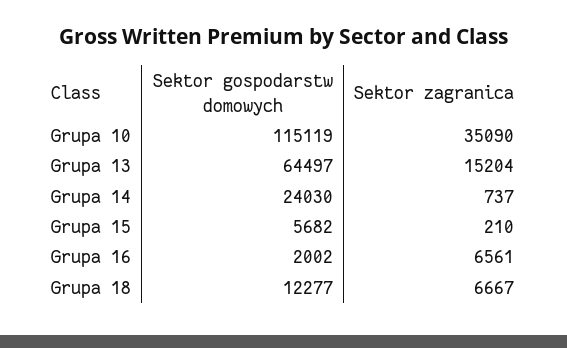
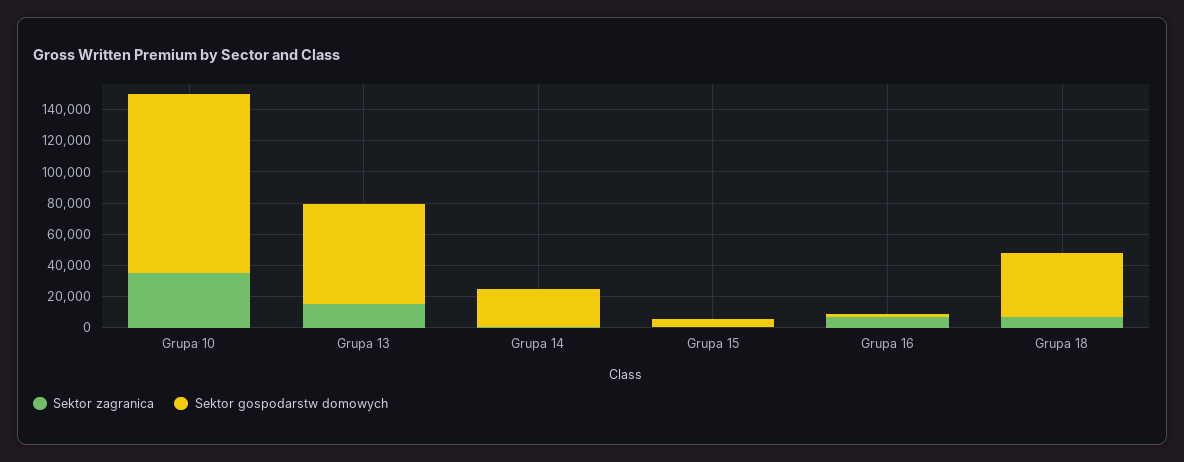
Sektor gospodarstw domowych, Grupa 18: 12277 -> 40000

